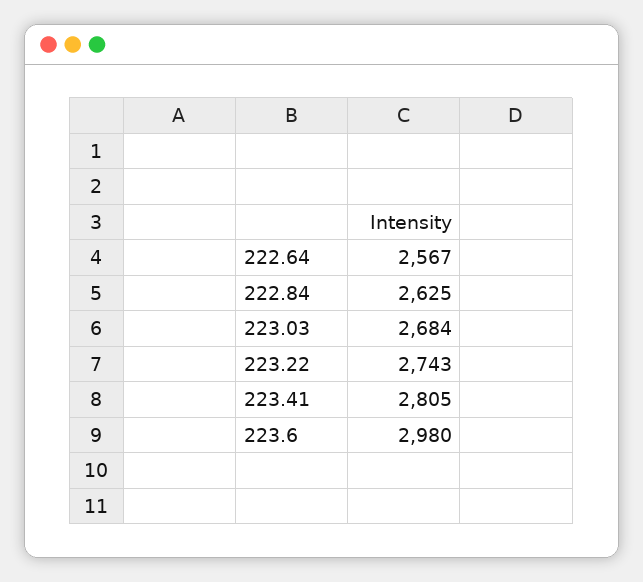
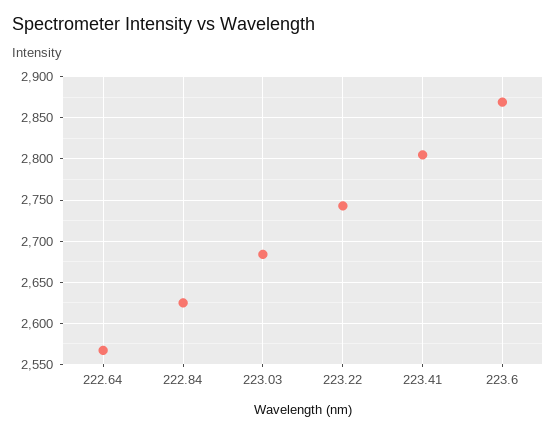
223.6: 2980 -> 2870

